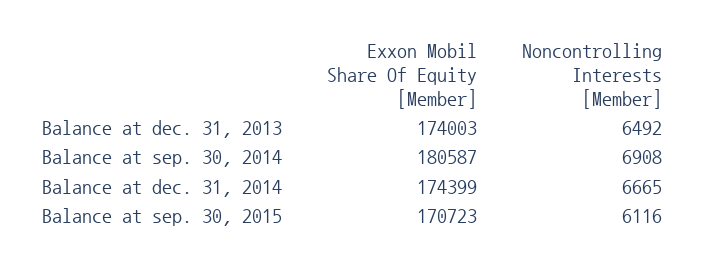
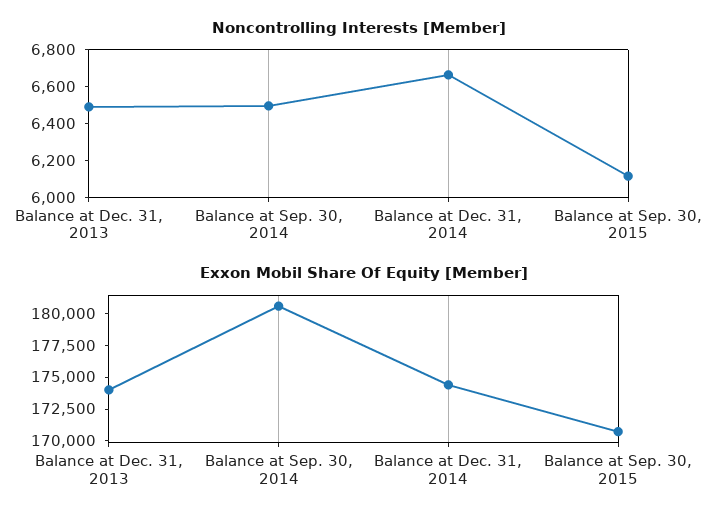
Noncontrolling Interests [Member], Balance at sep. 30, 2014: 6908 -> 6500

